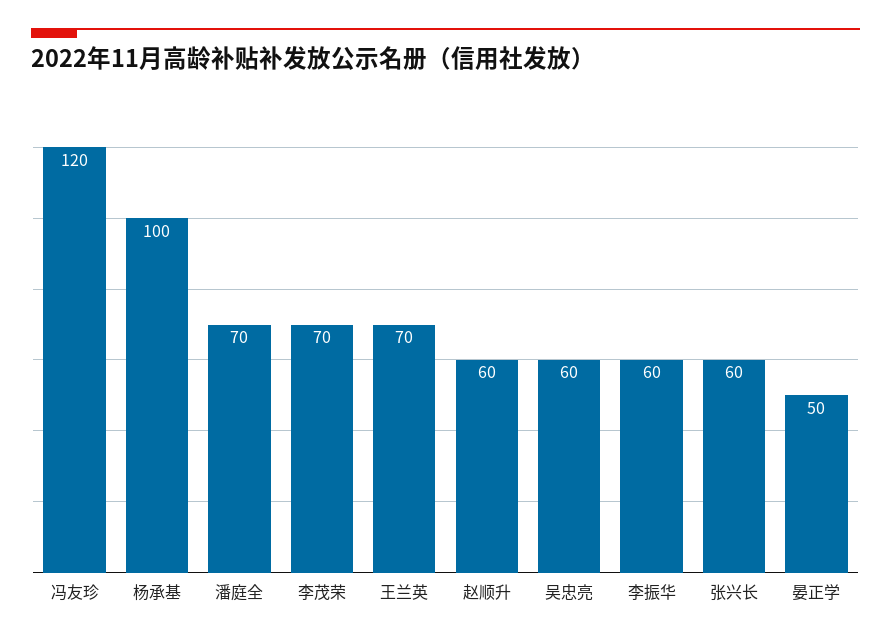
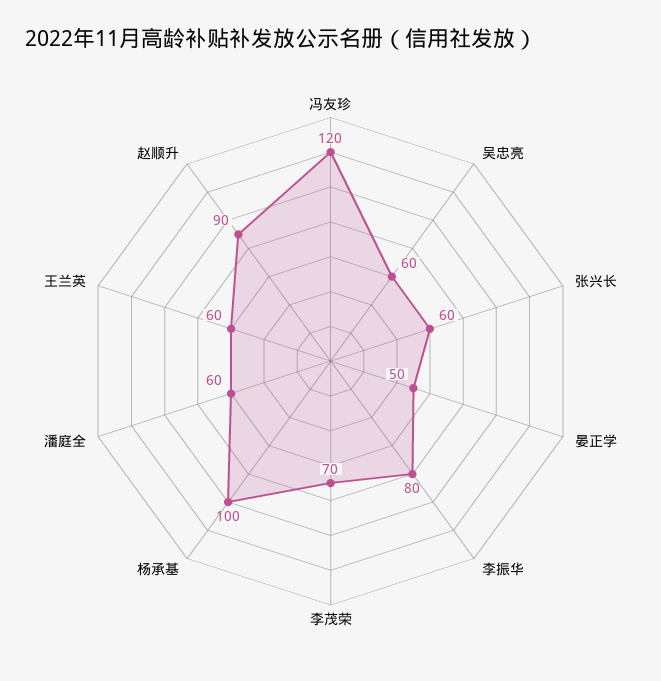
潘庭全: 70 -> 60
王兰英: 70 -> 60
赵顺升: 60 -> 90
李振华: 60 -> 80

